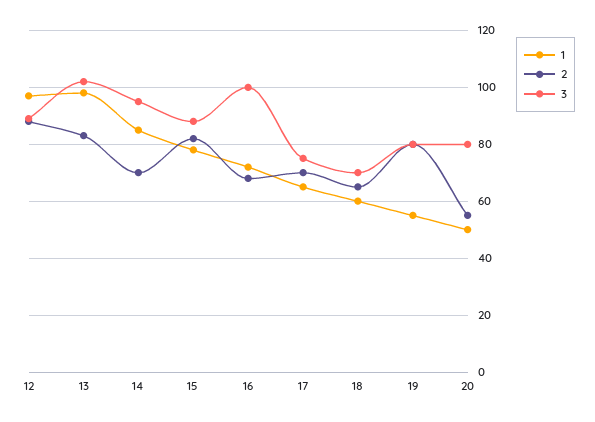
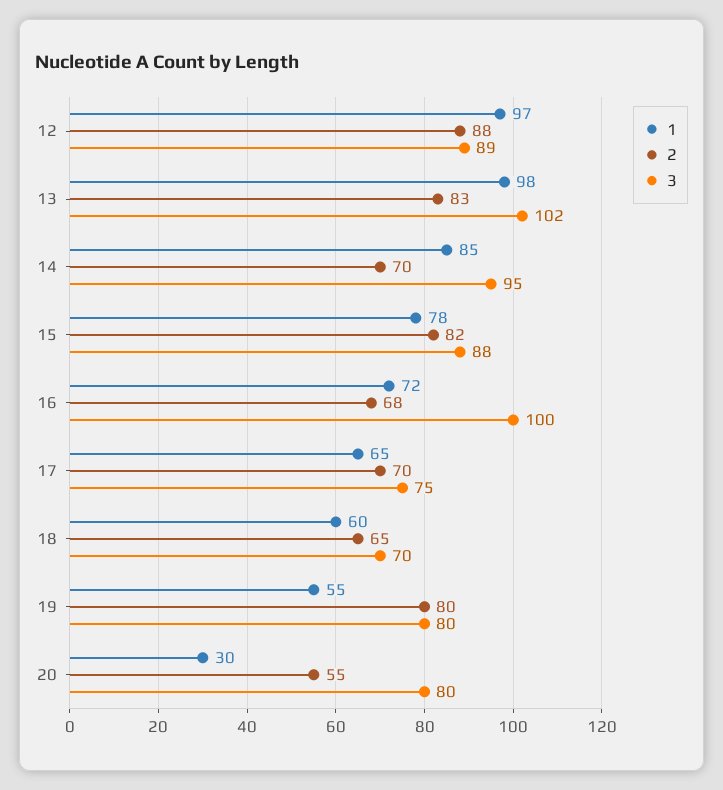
1, 20: 50 -> 30

